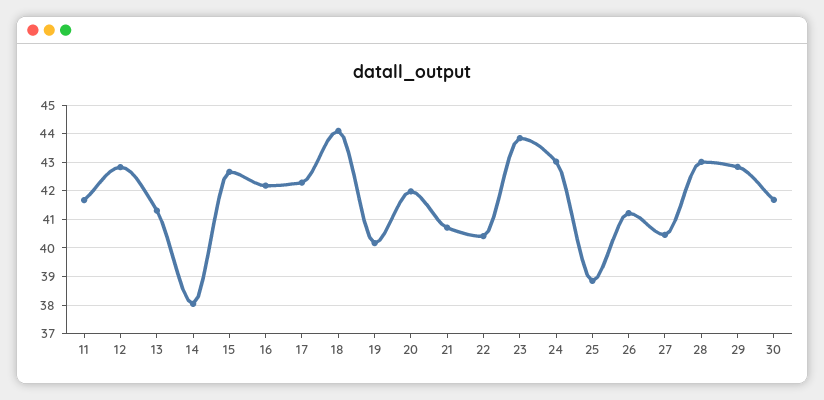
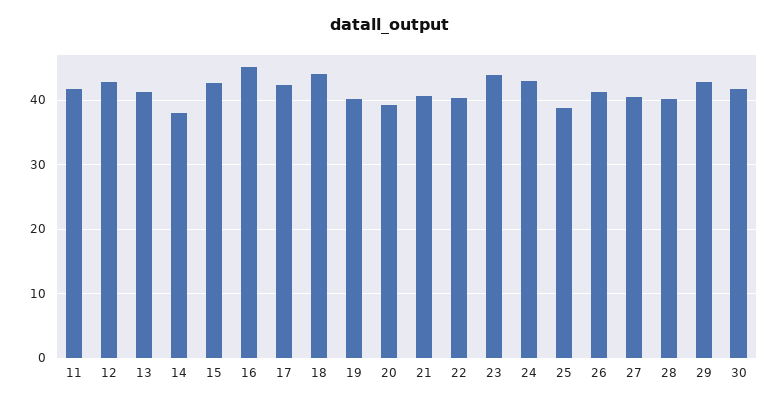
16: 42.25 -> 45
20: 42 -> 39
28: 43 -> 40

